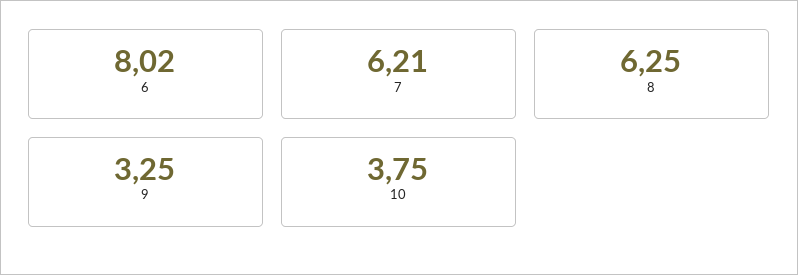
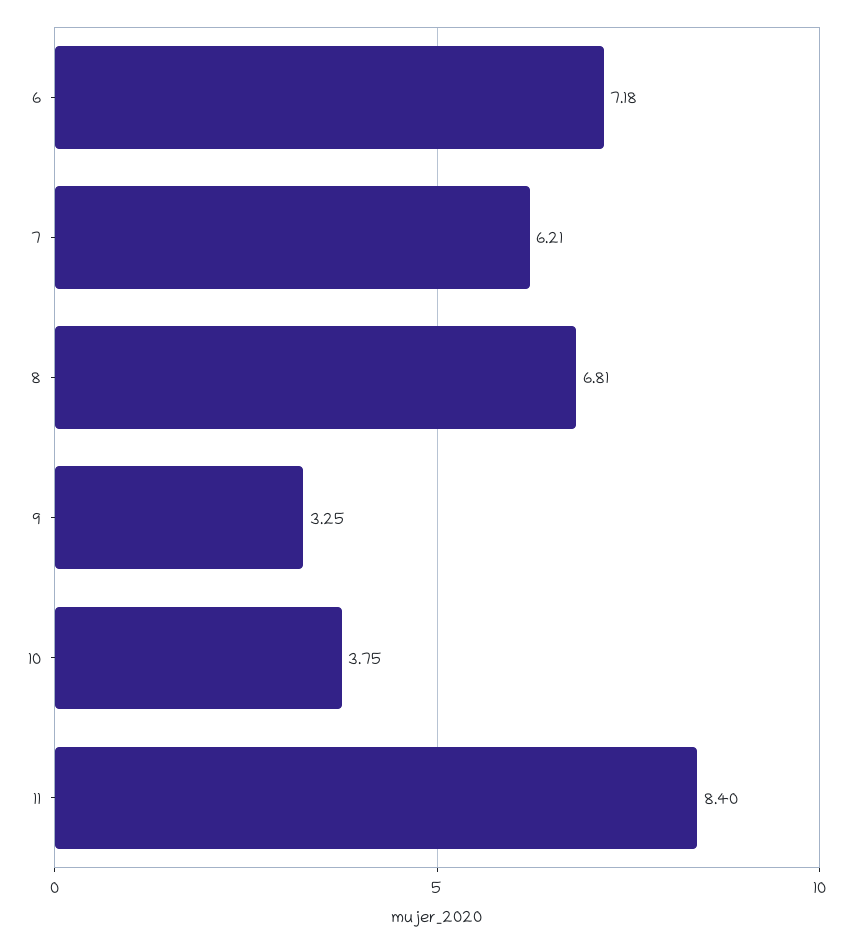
6: 8.02 -> 7.18
8: 6.25 -> 6.81
11: none -> 8.4

